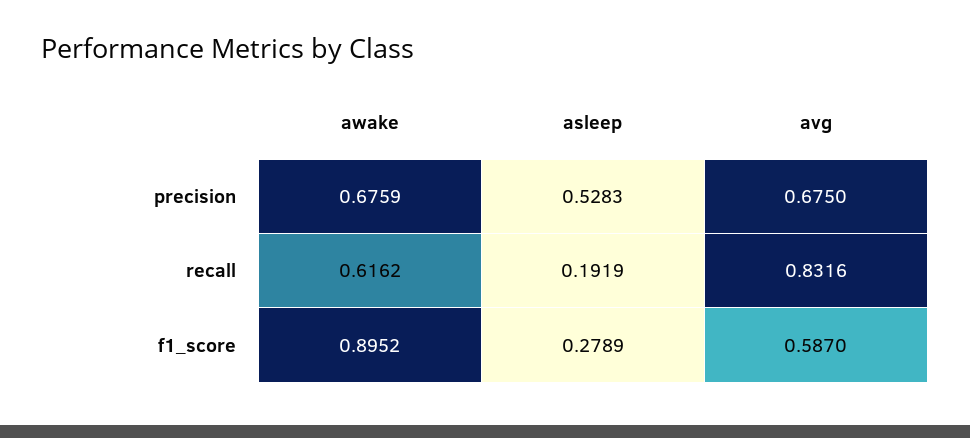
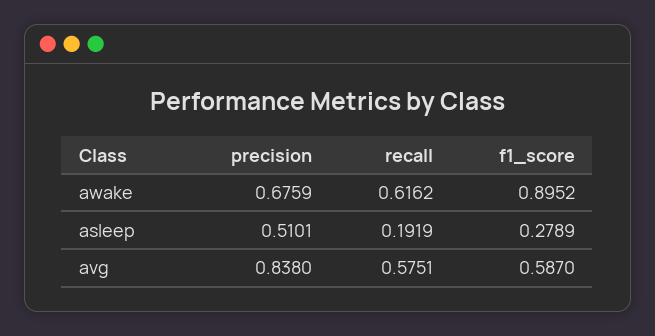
asleep, precision: 0.5283 -> 0.5101
avg, precision: 0.675 -> 0.838
avg, recall: 0.8316 -> 0.5751

